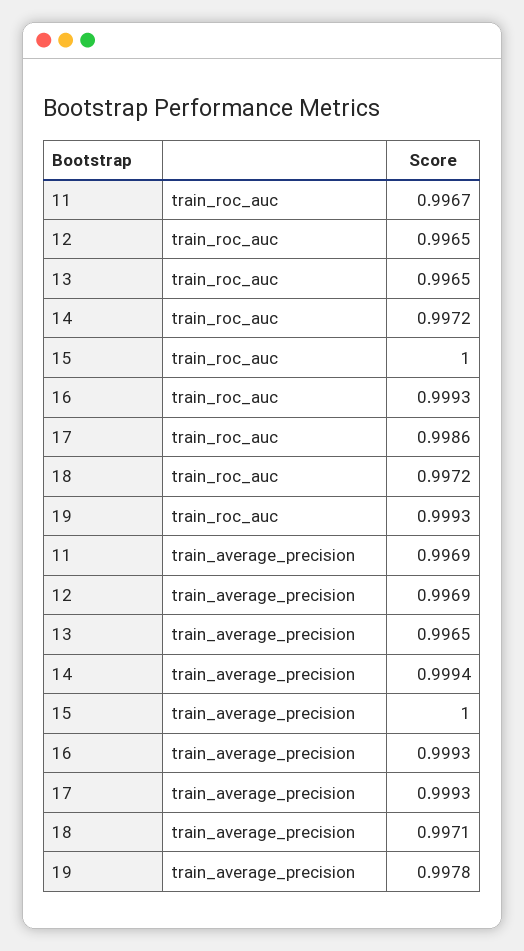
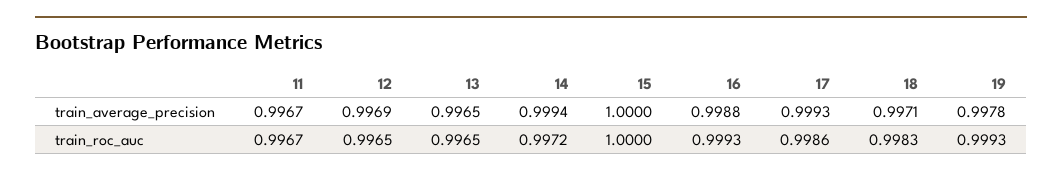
18, train_roc_auc: 0.9972 -> 0.9983
11, train_average_precision: 0.9969 -> 0.9967
16, train_average_precision: 0.9993 -> 0.9988

